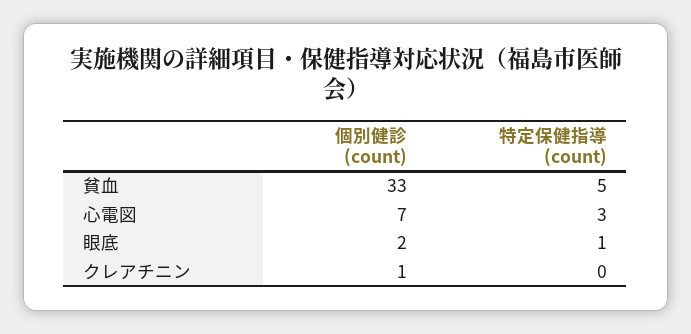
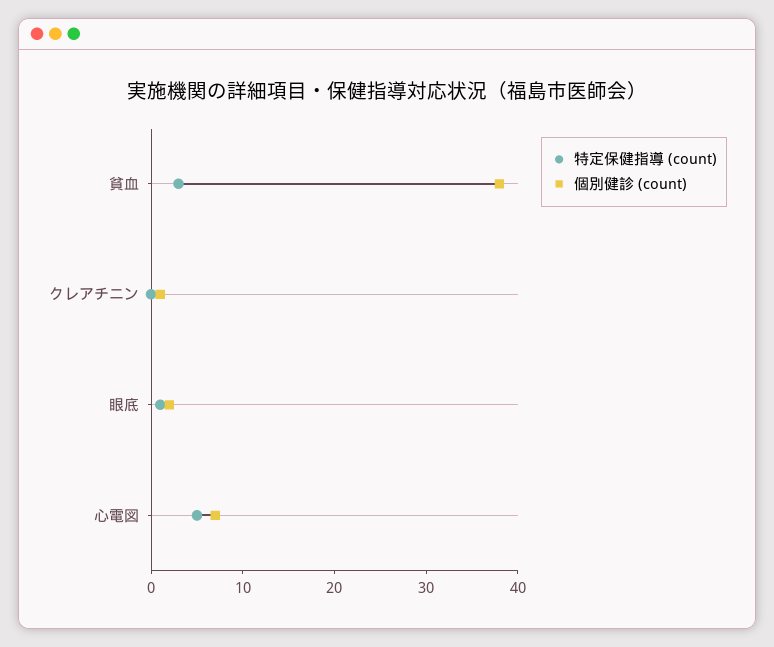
個別健診 (count), 貧血: 33 -> 38
特定保健指導 (count), 貧血: 5 -> 3
特定保健指導 (count), 心電図: 3 -> 5

